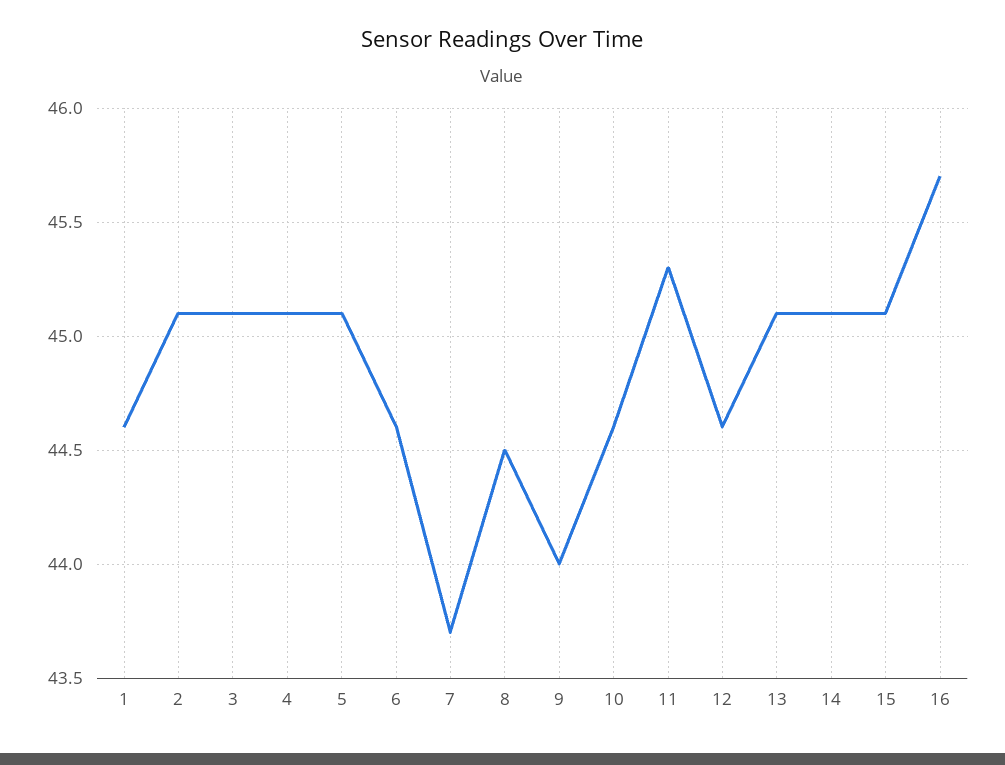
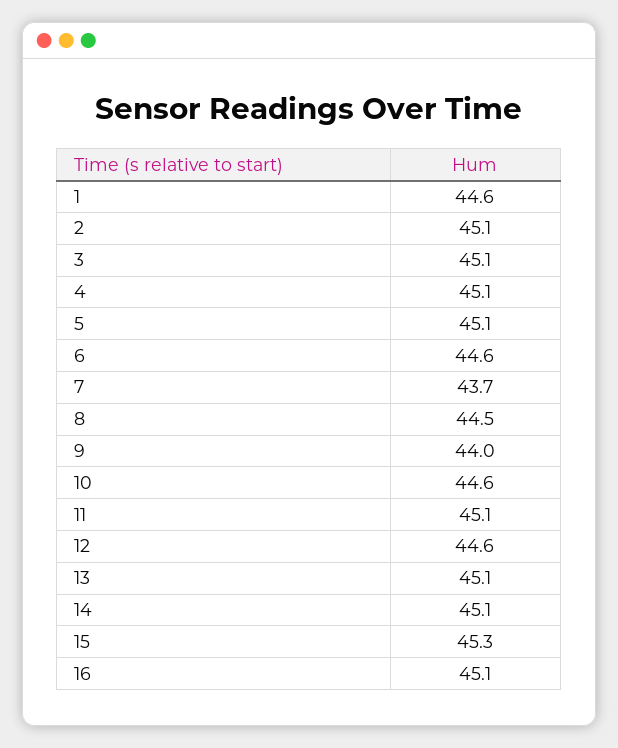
11: 45.3 -> 45.1
15: 45.1 -> 45.3
16: 45.7 -> 45.1

